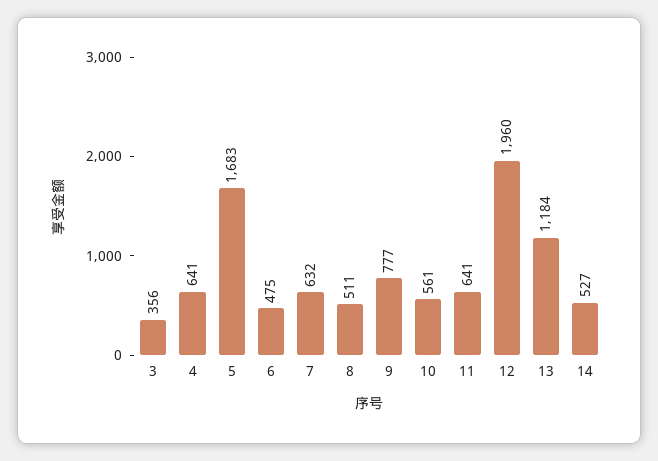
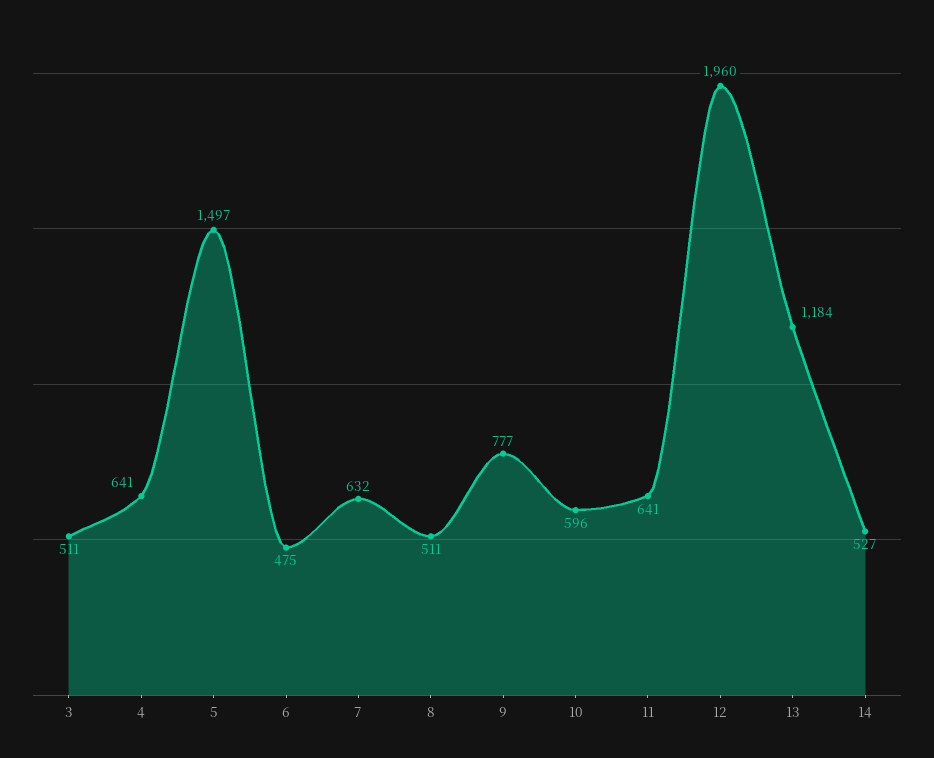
3: 356 -> 511
5: 1683 -> 1497
10: 561 -> 596

